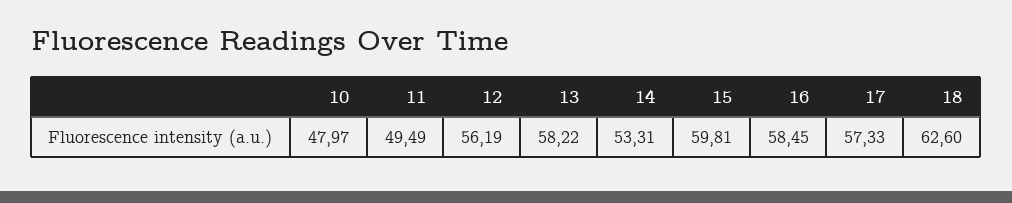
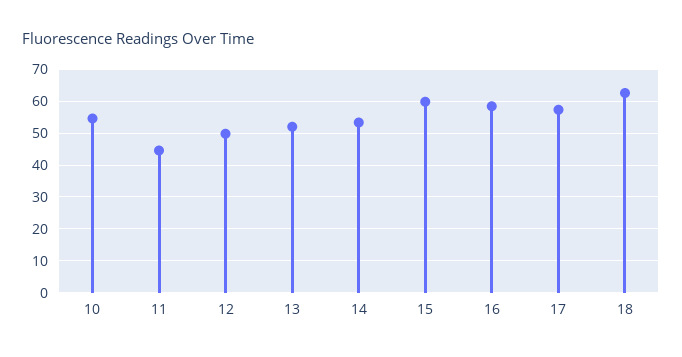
10: 47.97 -> 54
11: 49.49 -> 44
12: 56.19 -> 50
13: 58.22 -> 52

